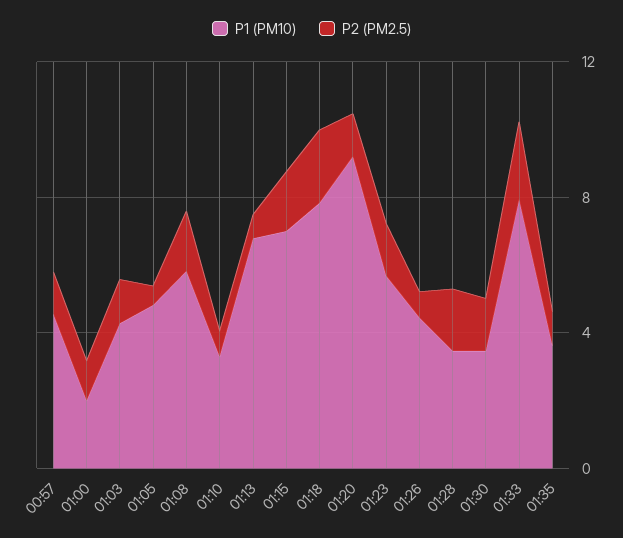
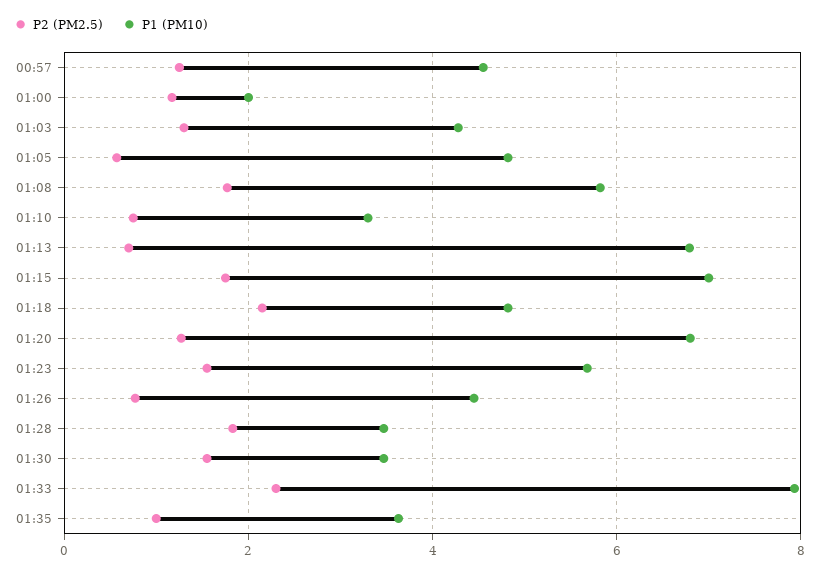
P1 (PM10), 01:18: 8 -> 4.8
P1 (PM10), 01:20: 9 -> 6.8

